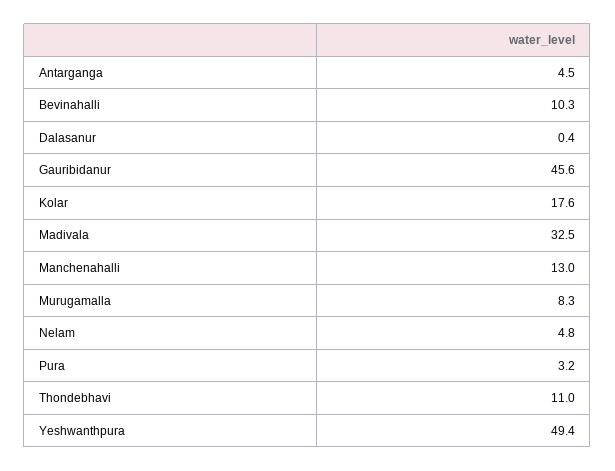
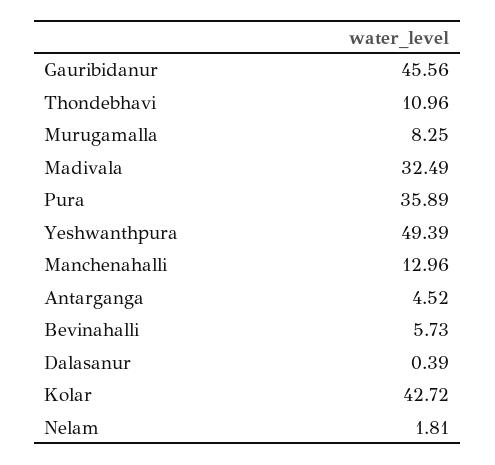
Bevinahalli: 10.3 -> 5.73
Kolar: 17.6 -> 42.72
Nelam: 4.8 -> 1.81
Pura: 3.2 -> 35.89

